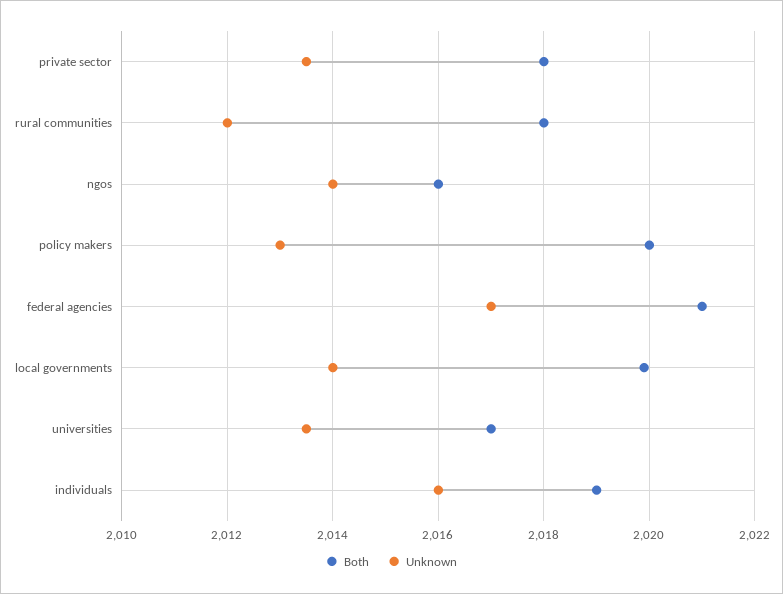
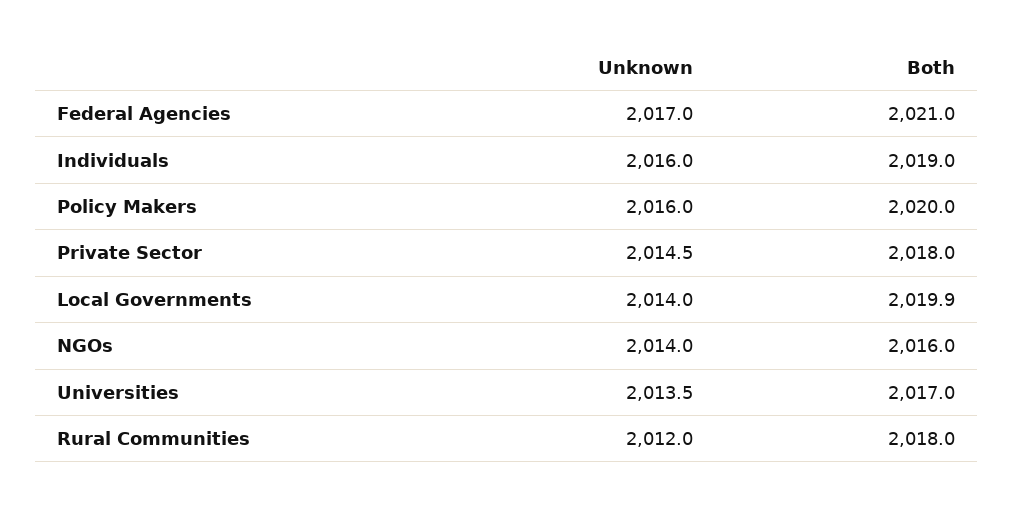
Unknown, private sector: 2013.5 -> 2014.5
Unknown, policy makers: 2013 -> 2016

